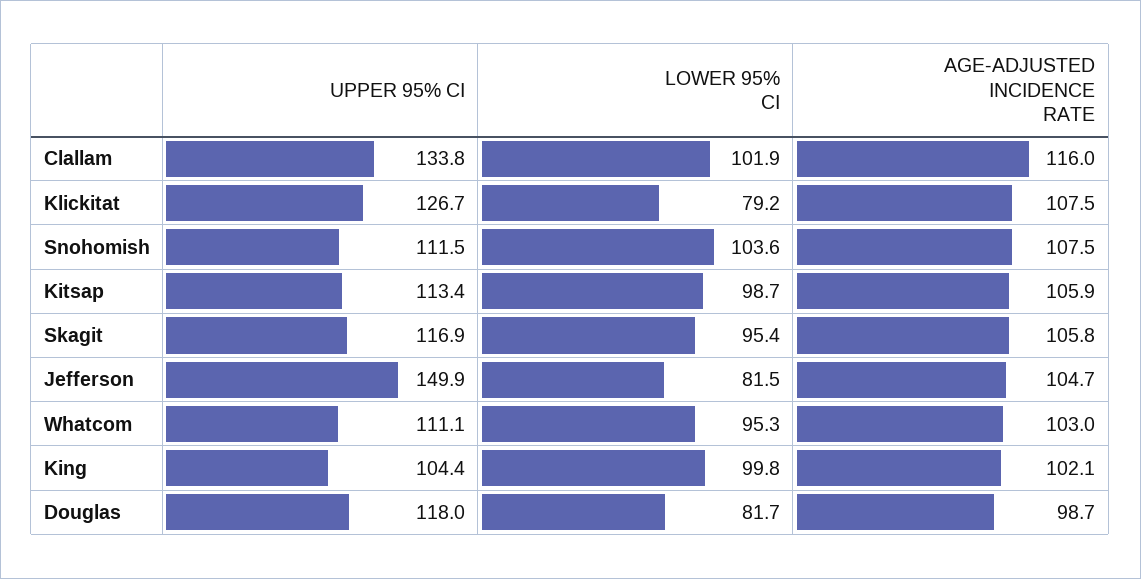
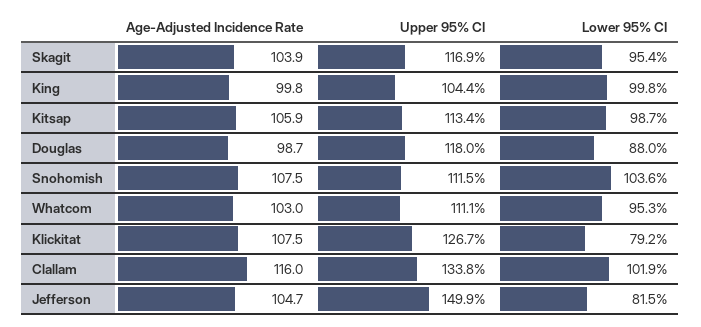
AGE-ADJUSTED INCIDENCE RATE, Skagit: 105.8 -> 103.9
AGE-ADJUSTED INCIDENCE RATE, King: 102.1 -> 99.8
LOWER 95% CI, Douglas: 81.7 -> 88

